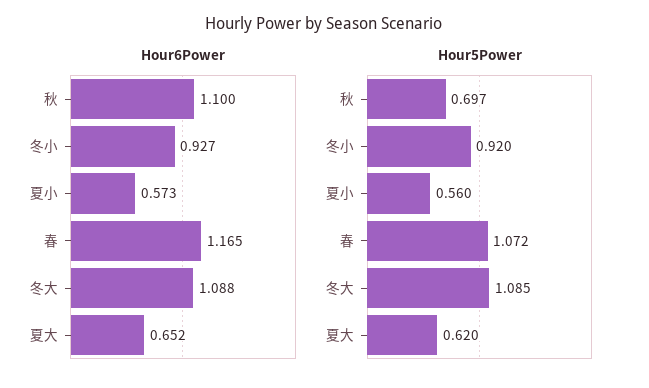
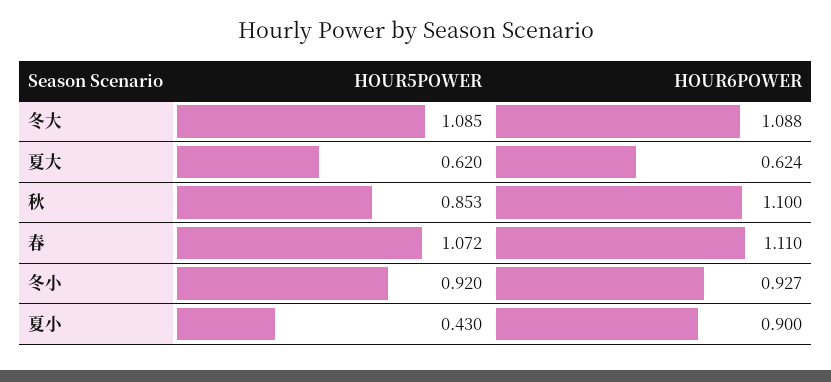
Hour6Power, 夏小: 0.573 -> 0.9
Hour6Power, 春: 1.165 -> 1.11
Hour6Power, 夏大: 0.652 -> 0.624
Hour5Power, 秋: 0.697 -> 0.853
Hour5Power, 夏小: 0.56 -> 0.43

